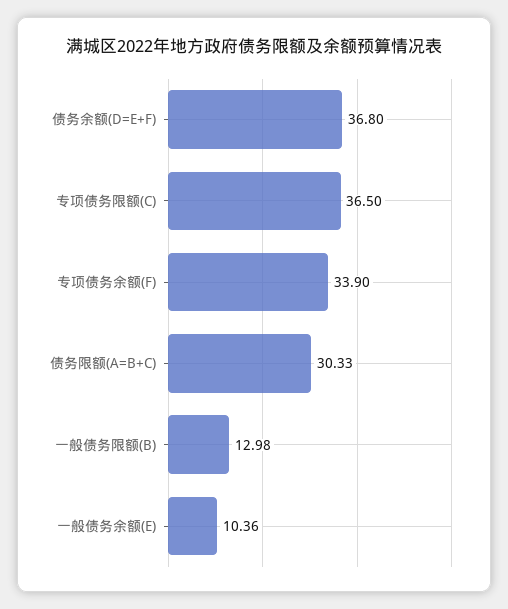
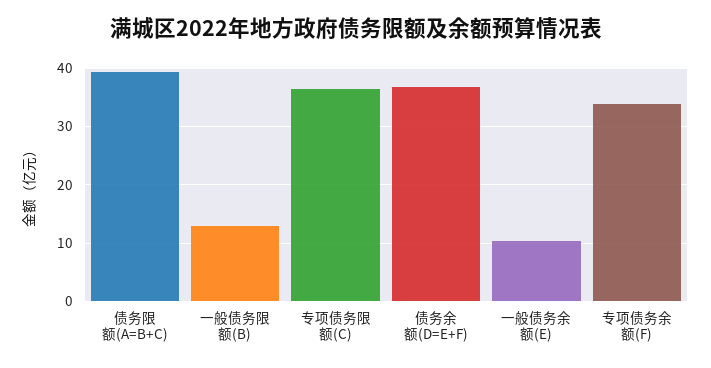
债务限额(A=B+C): 30.33 -> 40

